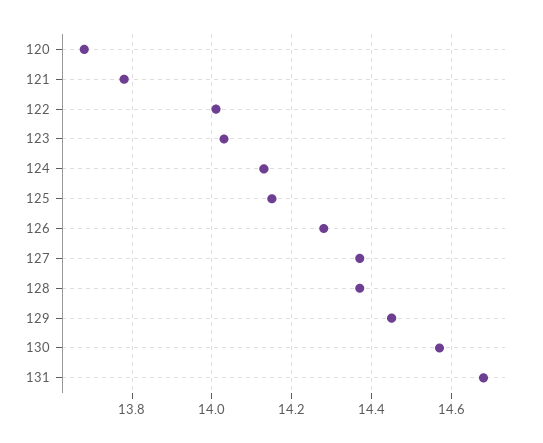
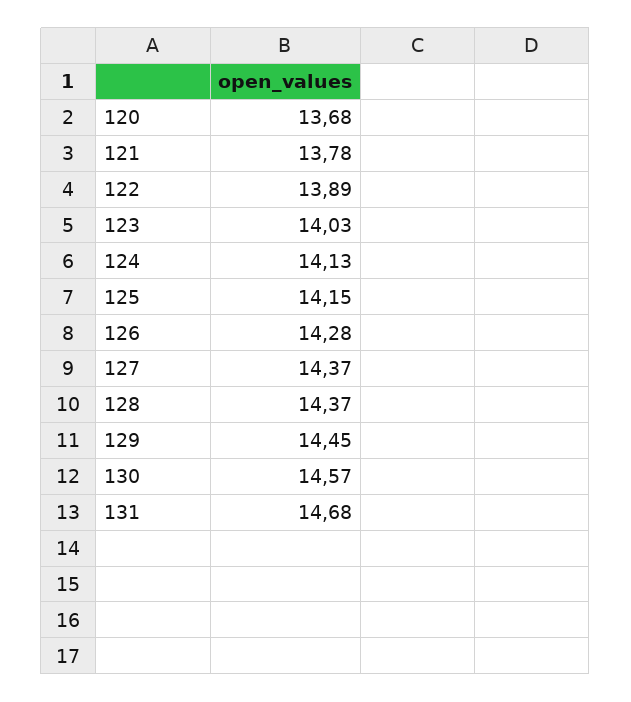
122: 14 -> 13.89

